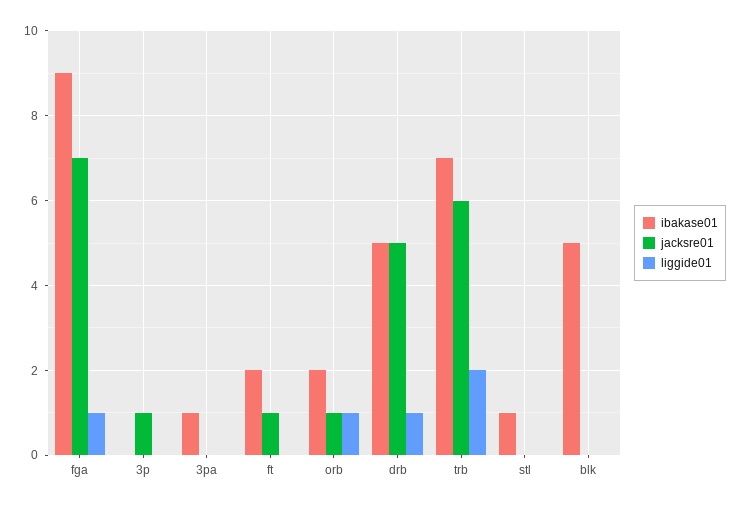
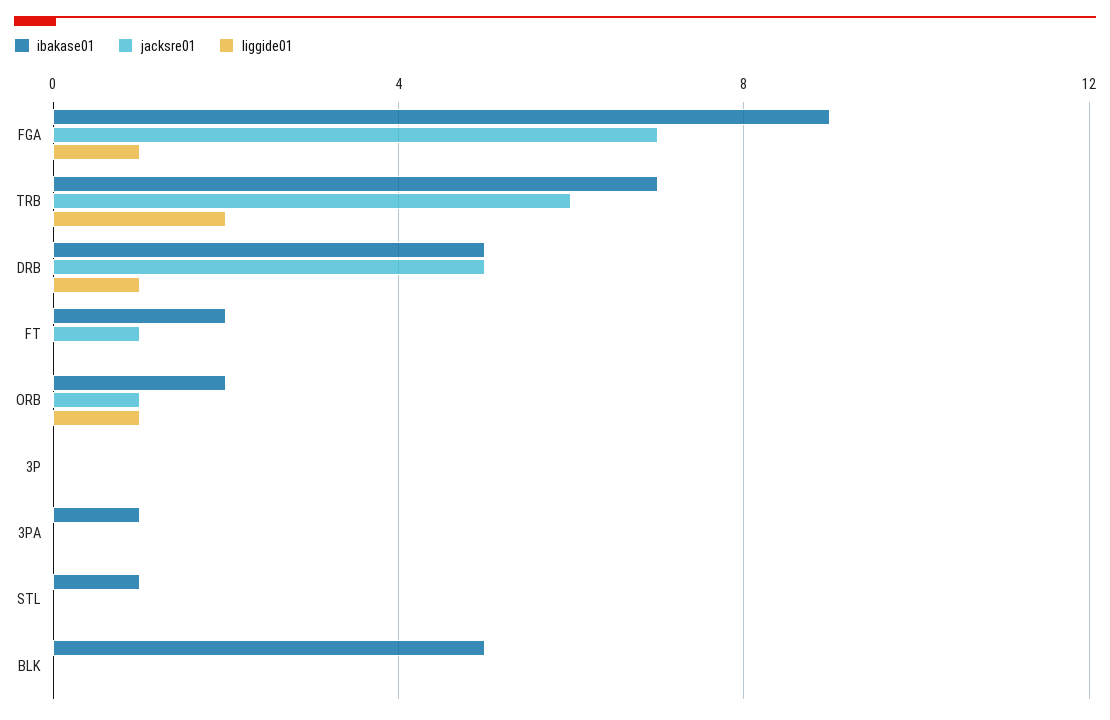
jacksre01, 3p: 1 -> 0

